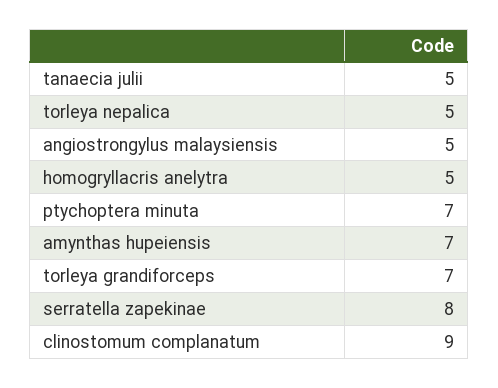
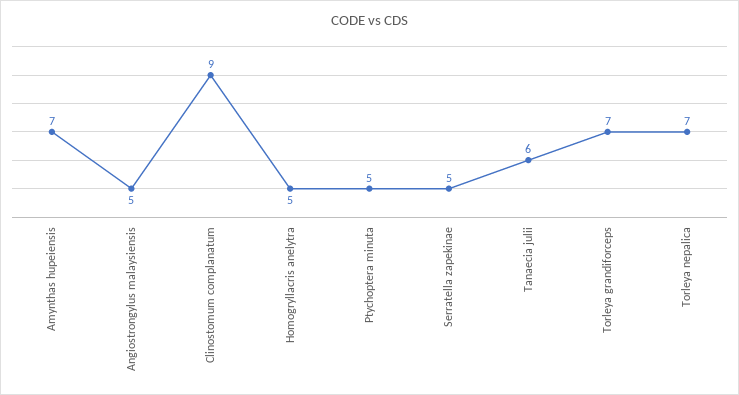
tanaecia julii: 5 -> 6
torleya nepalica: 5 -> 7
ptychoptera minuta: 7 -> 5
serratella zapekinae: 8 -> 5

